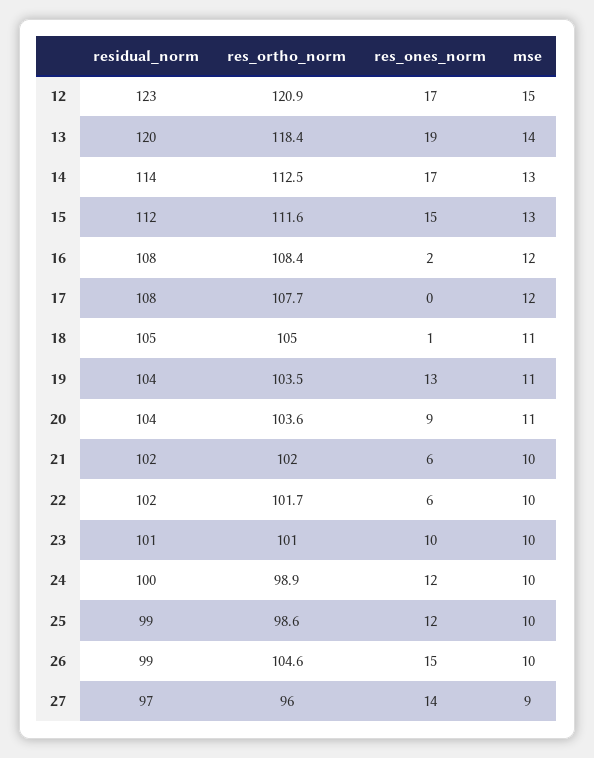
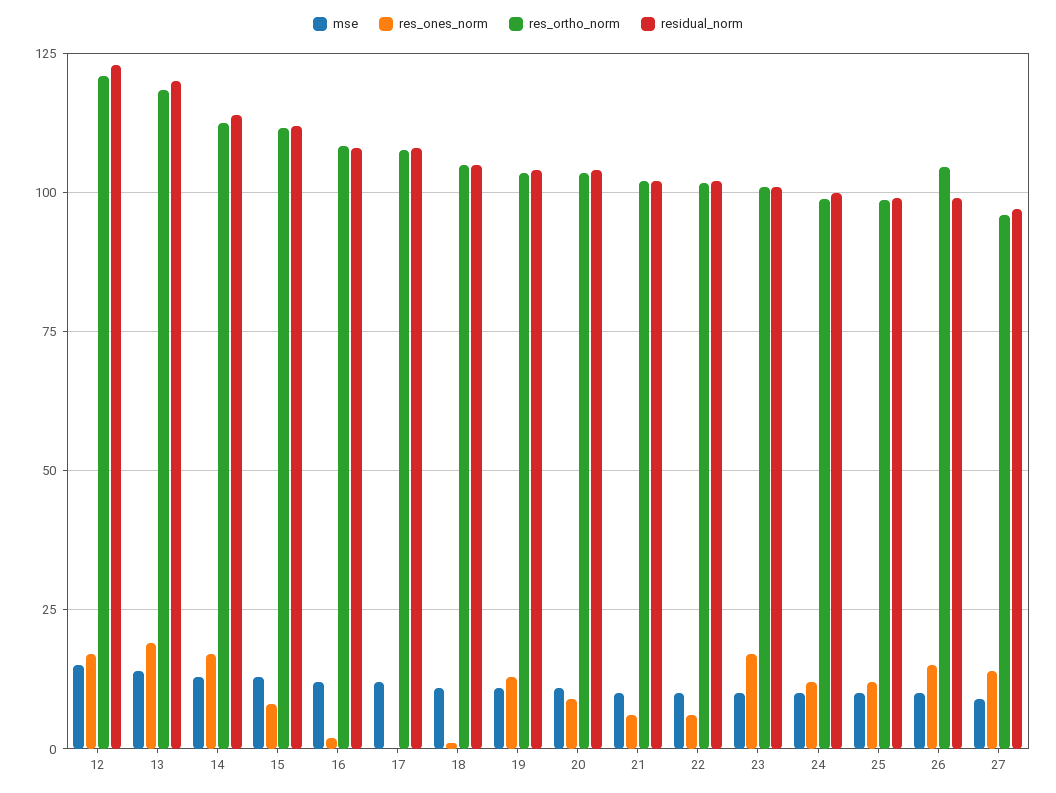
res_ones_norm, 15: 15 -> 7.5
res_ones_norm, 23: 10 -> 17.5

